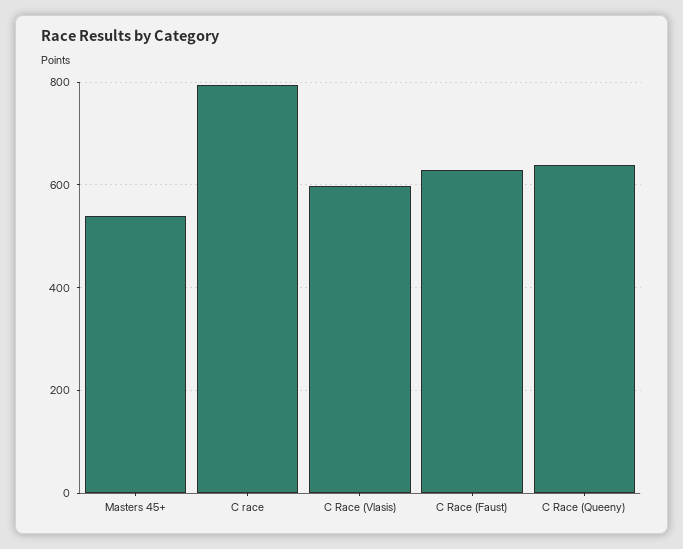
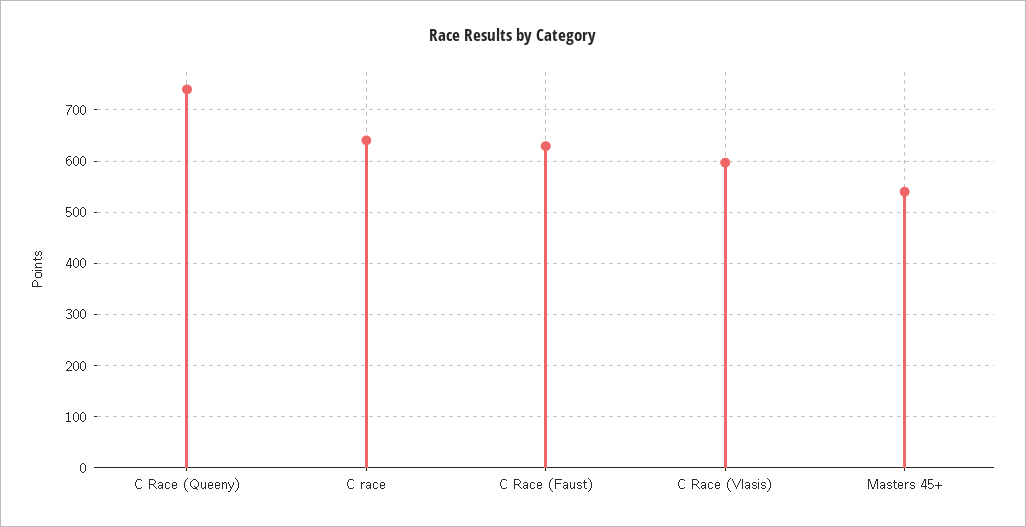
C race: 800 -> 640
C Race (Queeny): 640 -> 740

